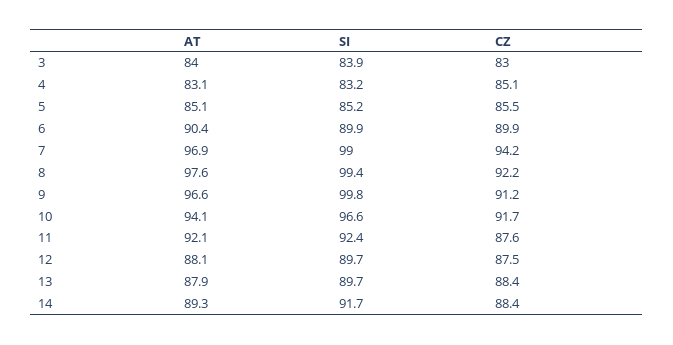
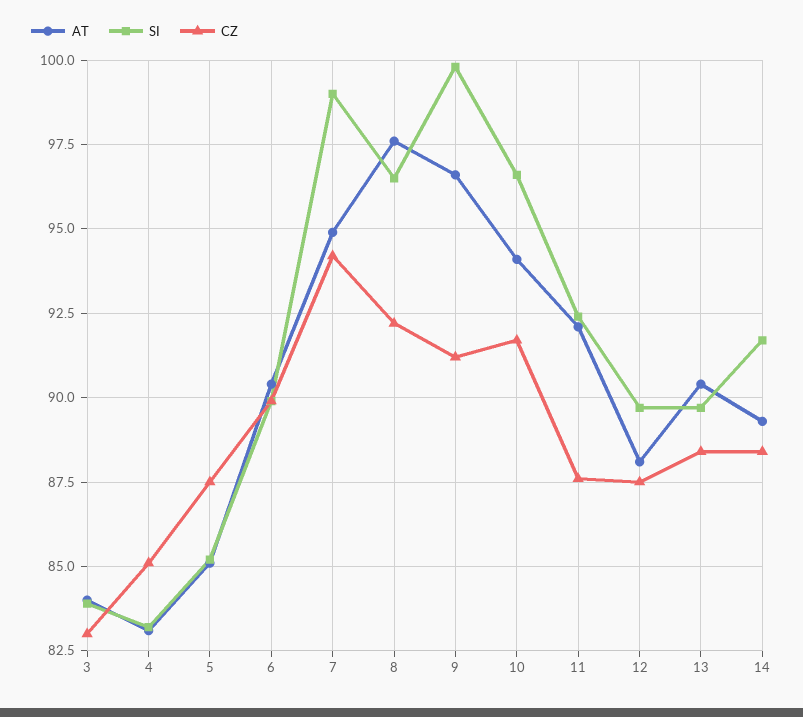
CZ, 5: 85.5 -> 87.5
AT, 7: 96.9 -> 95
SI, 8: 99.4 -> 96.5
AT, 13: 87.9 -> 90.5

